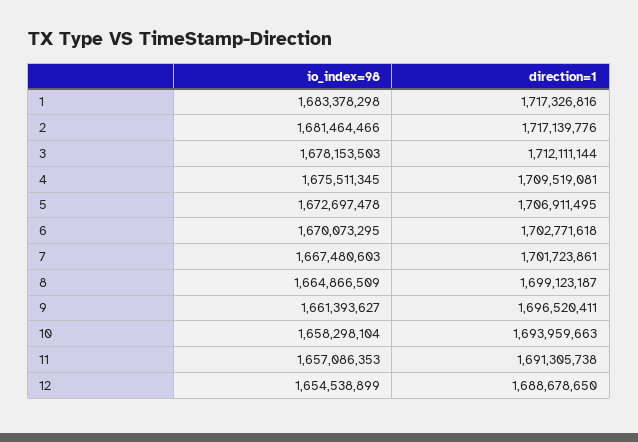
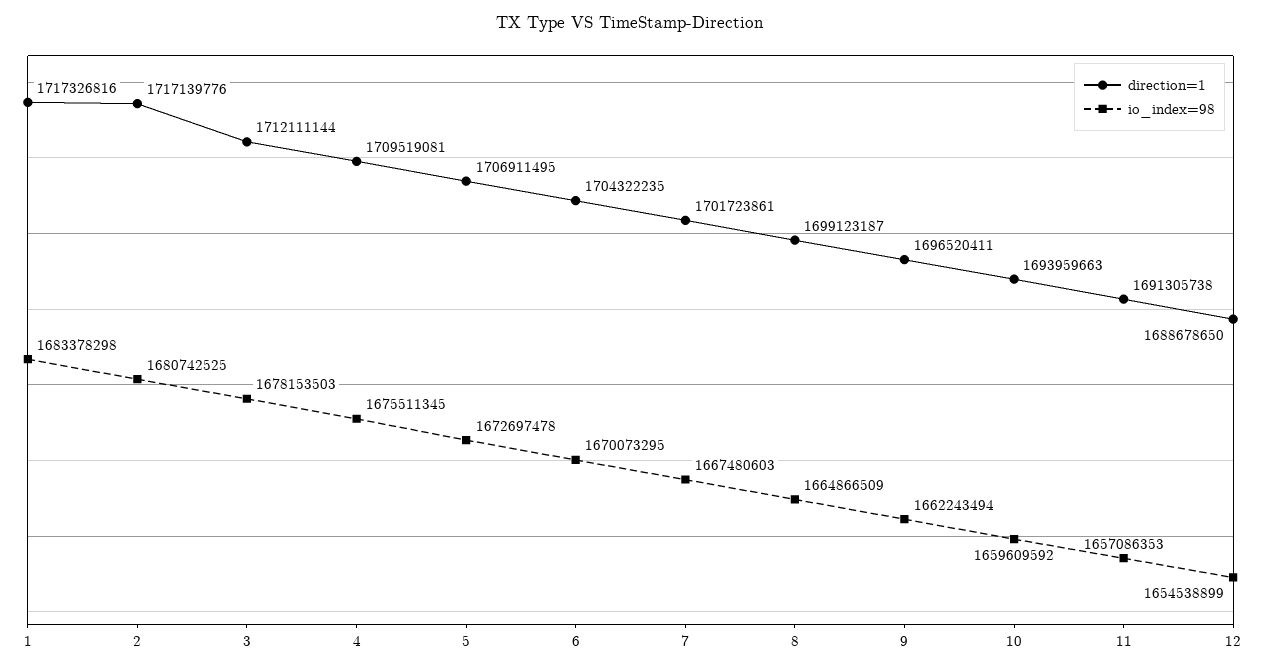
io_index=98, 2: 1681464466 -> 1680742525
direction=1, 6: 1702771618 -> 1704322235
io_index=98, 9: 1661393627 -> 1662243494
io_index=98, 10: 1658298104 -> 1659609592

